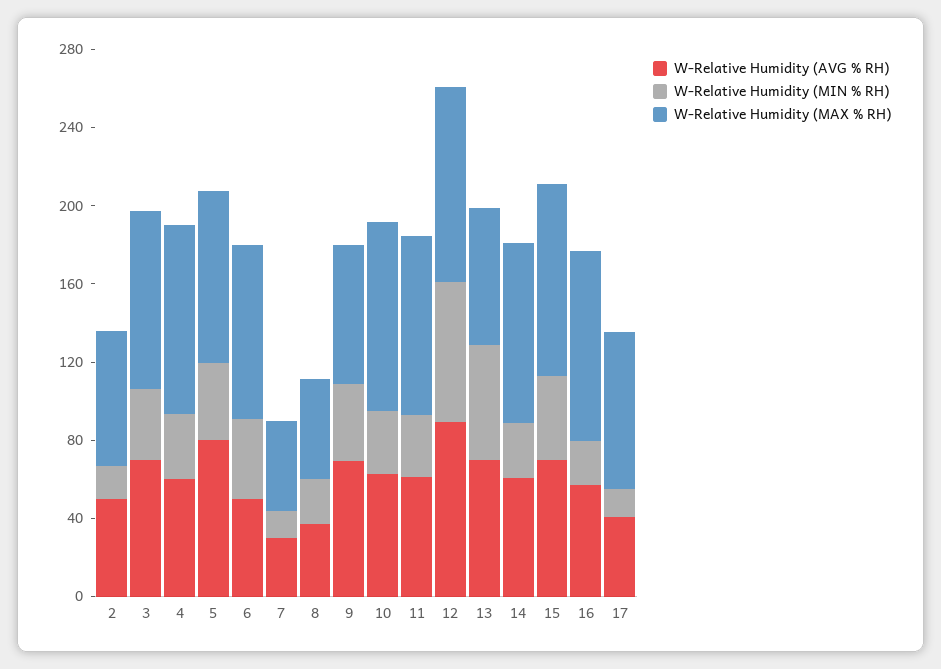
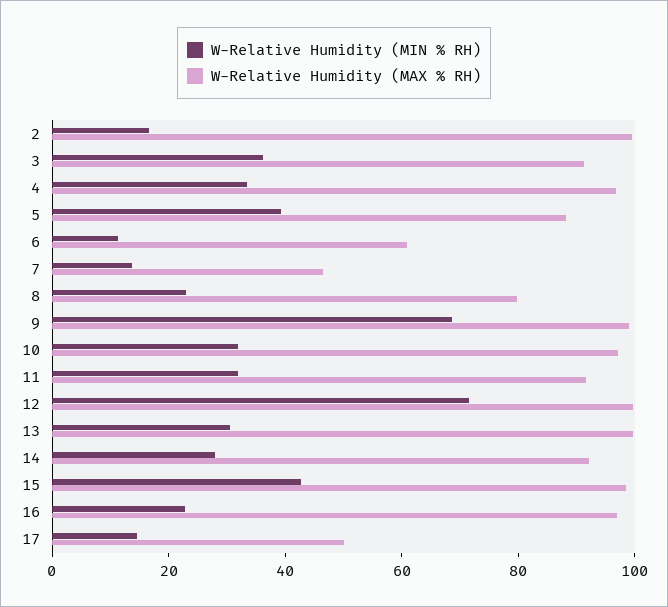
W-Relative Humidity (AVG % RH), 2: 50 -> none
W-Relative Humidity (MAX % RH), 2: 70 -> 100
W-Relative Humidity (AVG % RH), 3: 70 -> none
W-Relative Humidity (AVG % RH), 4: 60 -> none
W-Relative Humidity (AVG % RH), 5: 80 -> none
W-Relative Humidity (AVG % RH), 6: 50 -> none
W-Relative Humidity (MIN % RH), 6: 40 -> 10
W-Relative Humidity (MAX % RH), 6: 90 -> 60
W-Relative Humidity (AVG % RH), 7: 30 -> none
W-Relative Humidity (AVG % RH), 8: 40 -> none
W-Relative Humidity (MAX % RH), 8: 50 -> 80
W-Relative Humidity (AVG % RH), 9: 70 -> none
W-Relative Humidity (MIN % RH), 9: 40 -> 70
W-Relative Humidity (MAX % RH), 9: 70 -> 100
W-Relative Humidity (AVG % RH), 10: 60 -> none
W-Relative Humidity (AVG % RH), 11: 60 -> none
W-Relative Humidity (AVG % RH), 12: 90 -> none
W-Relative Humidity (AVG % RH), 13: 70 -> none
W-Relative Humidity (MIN % RH), 13: 60 -> 30
W-Relative Humidity (MAX % RH), 13: 70 -> 100
W-Relative Humidity (AVG % RH), 14: 60 -> none
W-Relative Humidity (AVG % RH), 15: 70 -> none
W-Relative Humidity (AVG % RH), 16: 60 -> none
W-Relative Humidity (AVG % RH), 17: 40 -> none
W-Relative Humidity (MAX % RH), 17: 80 -> 50

